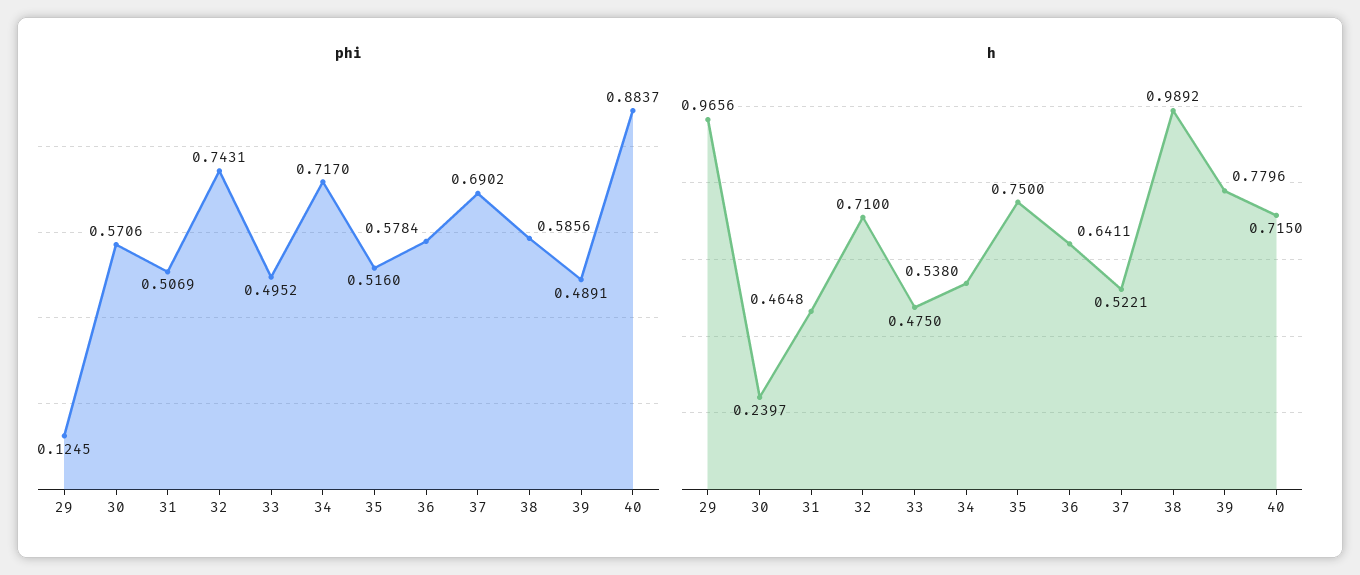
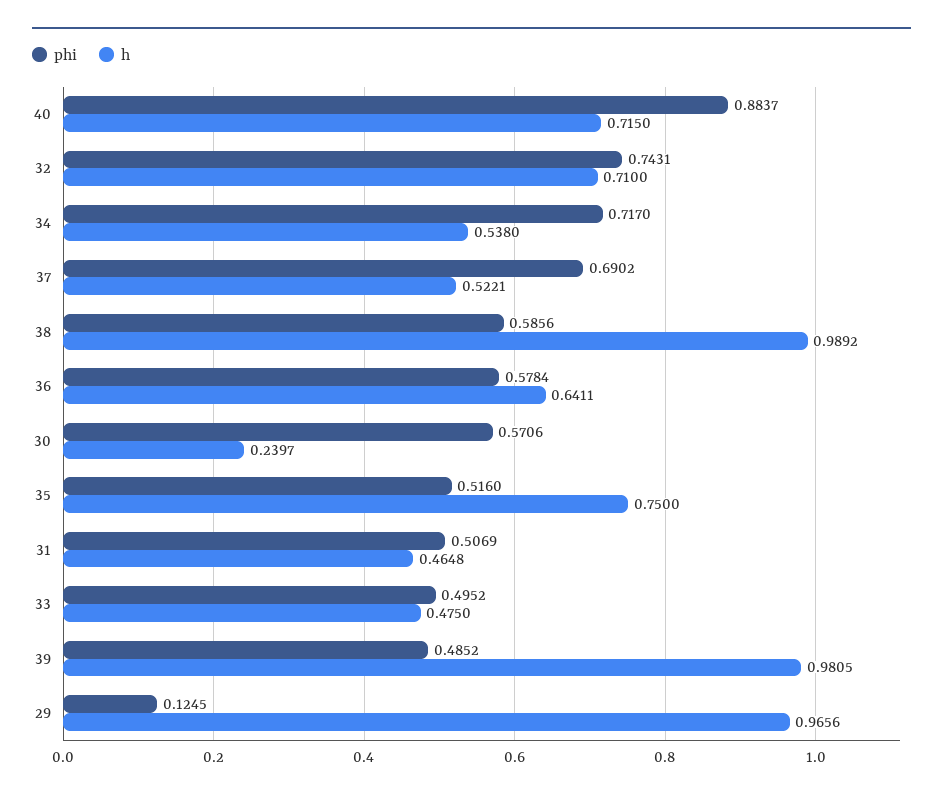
phi, 39: 0.4891 -> 0.4852
h, 39: 0.7796 -> 0.9805

